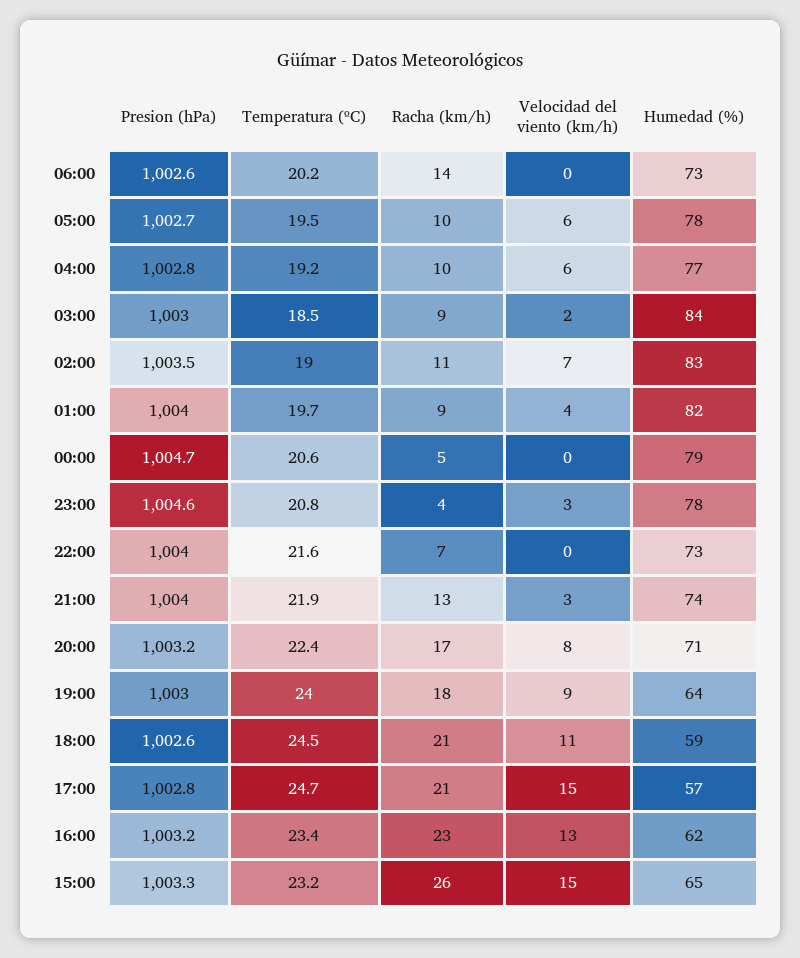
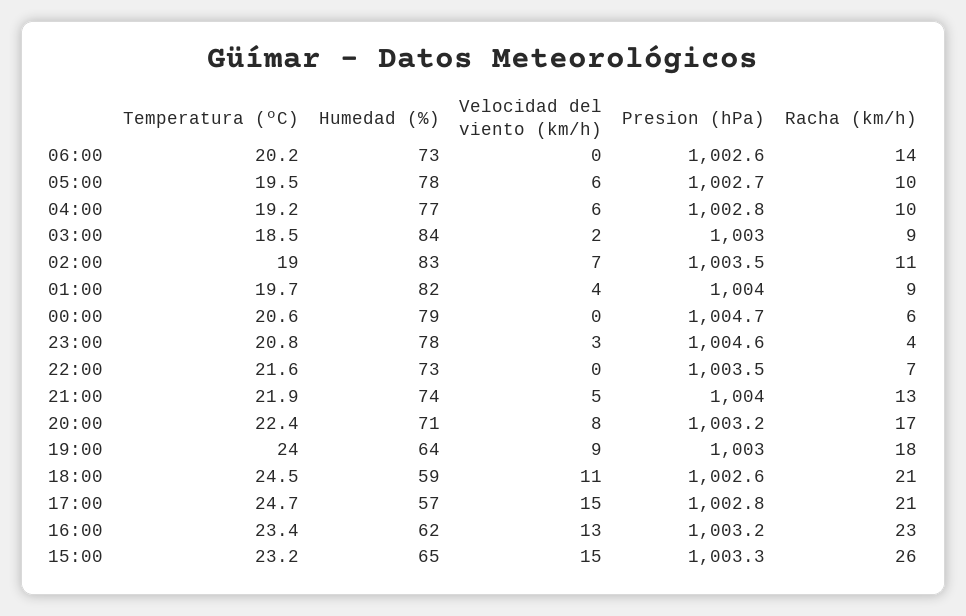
Racha (km/h), 00:00: 5 -> 6
Presion (hPa), 22:00: 1004 -> 1003.5
Velocidad del viento (km/h), 21:00: 3 -> 5

